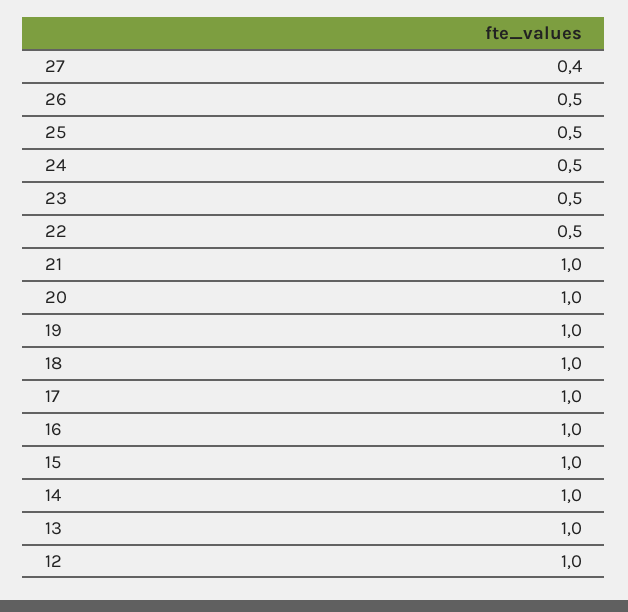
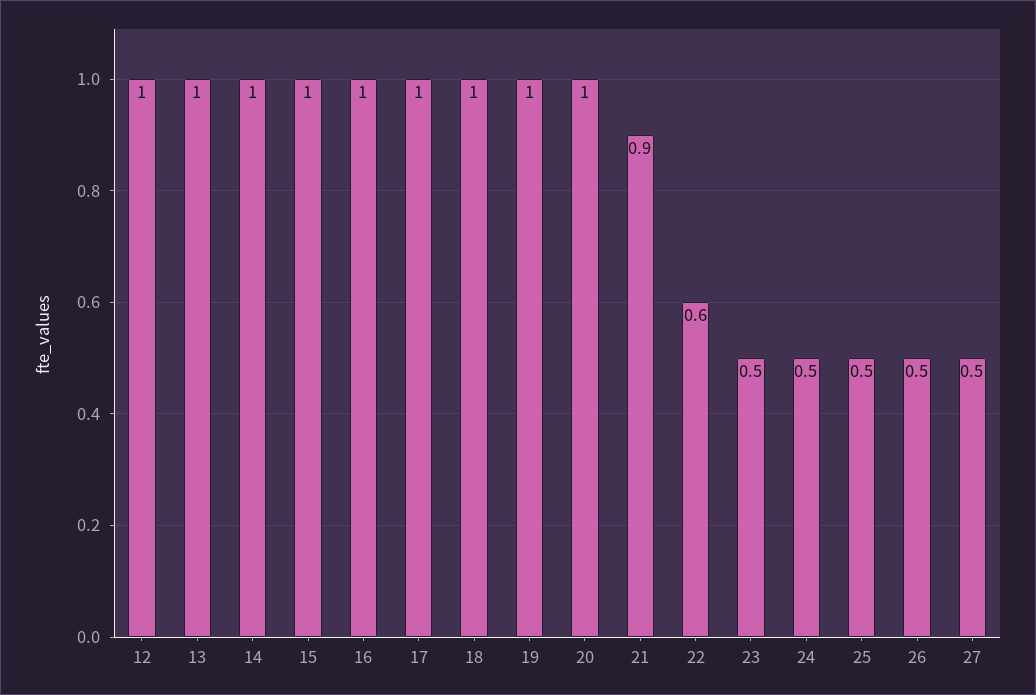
27: 0.4 -> 0.5
22: 0.5 -> 0.6
21: 1 -> 0.9

